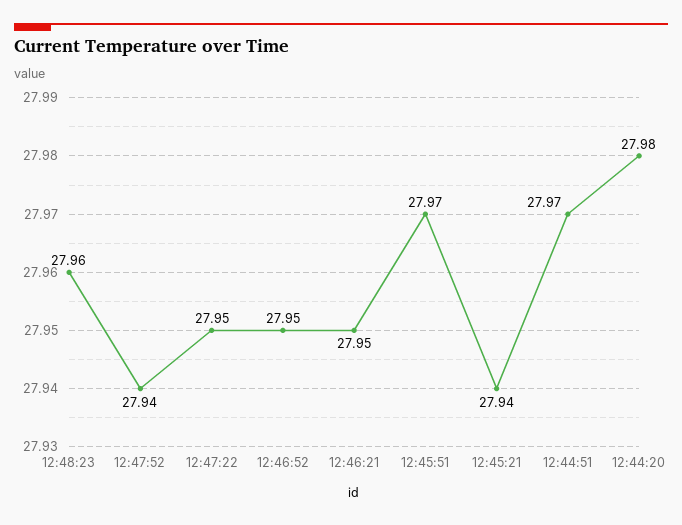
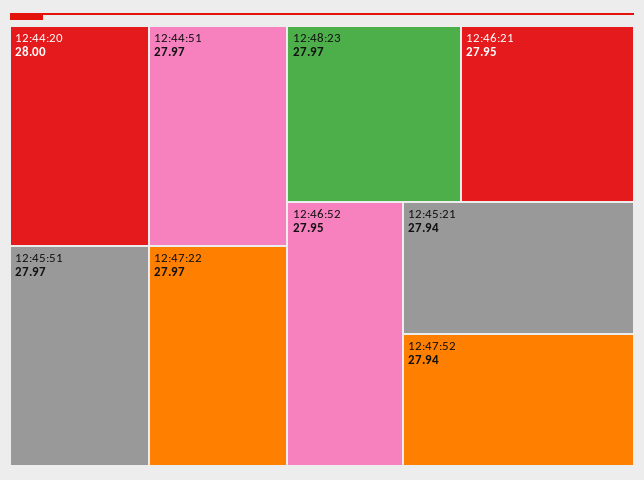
12:48:23: 27.96 -> 27.97
12:47:22: 27.95 -> 27.97
12:44:20: 27.98 -> 28

